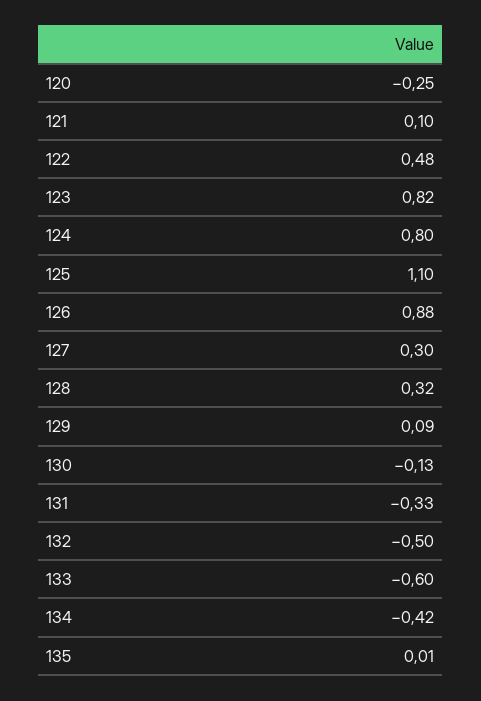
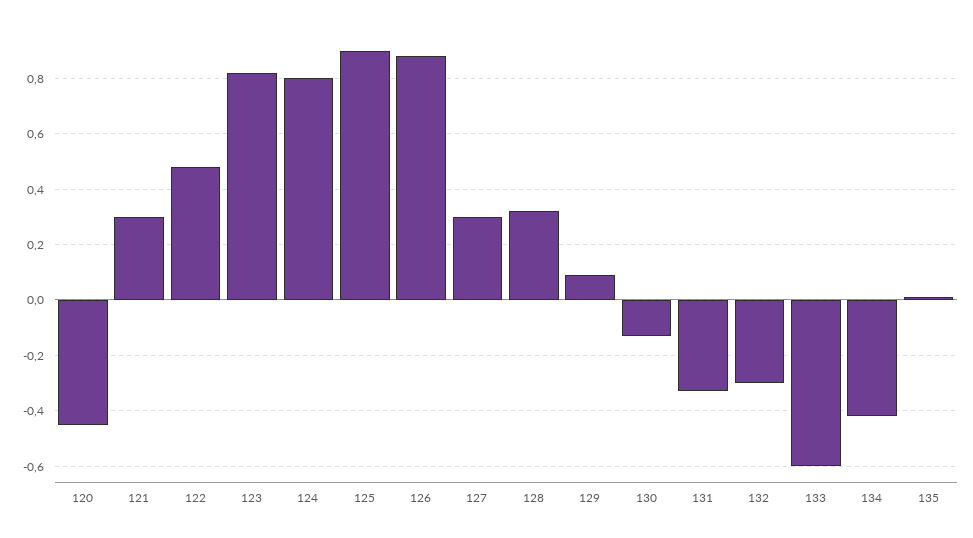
120: -0.25 -> -0.45
121: 0.1 -> 0.3
125: 1.1 -> 0.9
132: -0.5 -> -0.3

